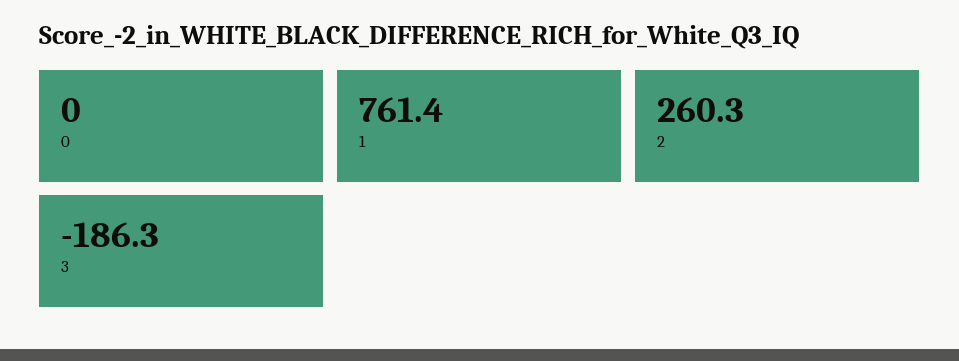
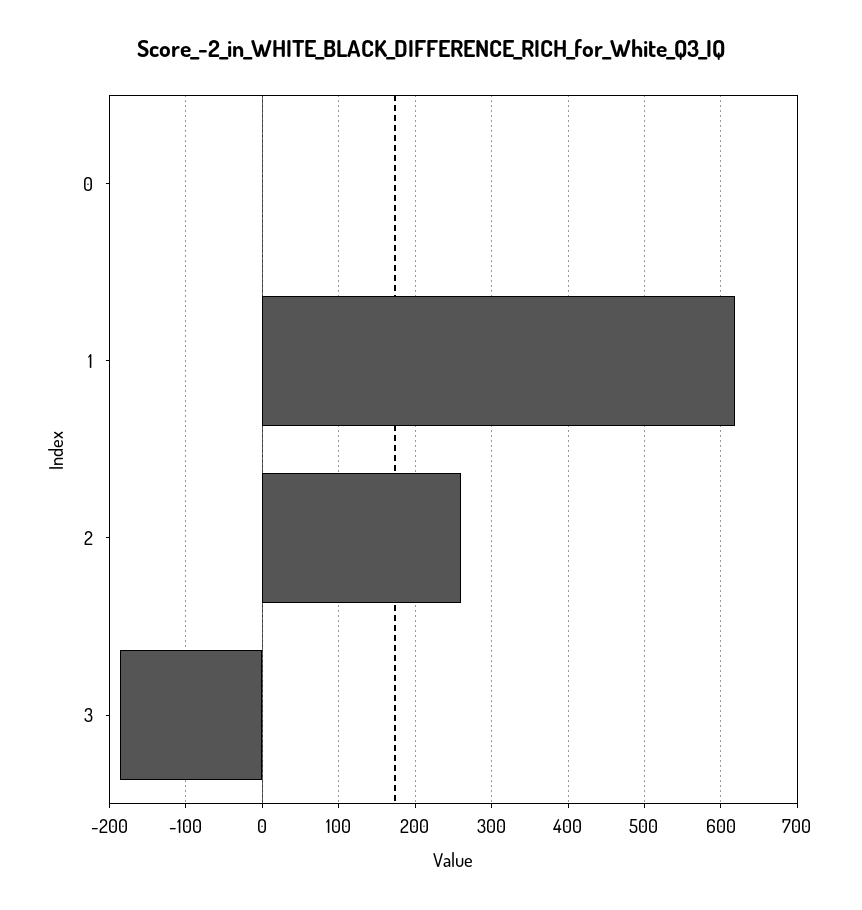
1: 761.4 -> 620

